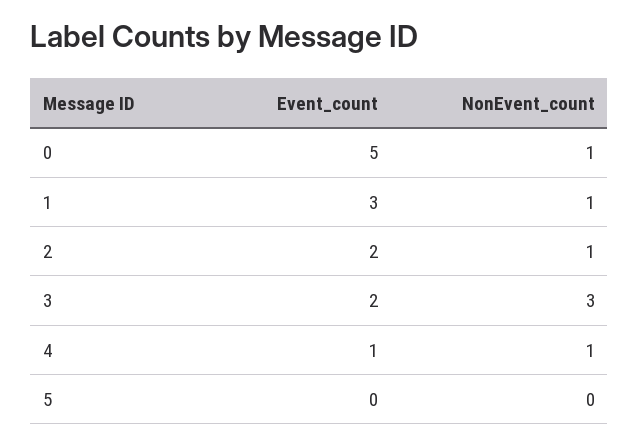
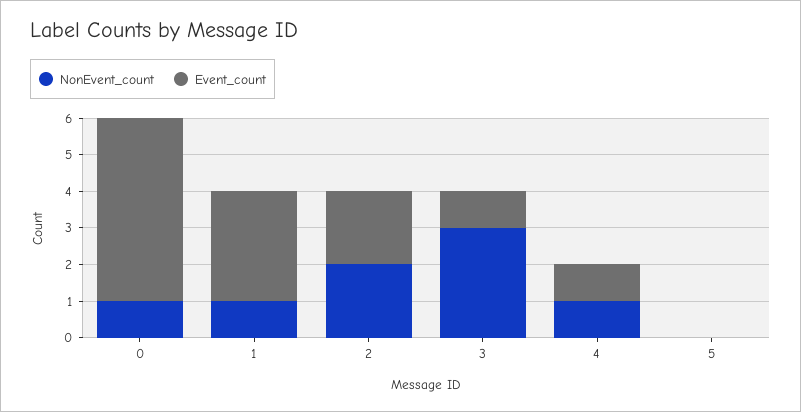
NonEvent_count, 2: 1 -> 2
Event_count, 3: 2 -> 1

